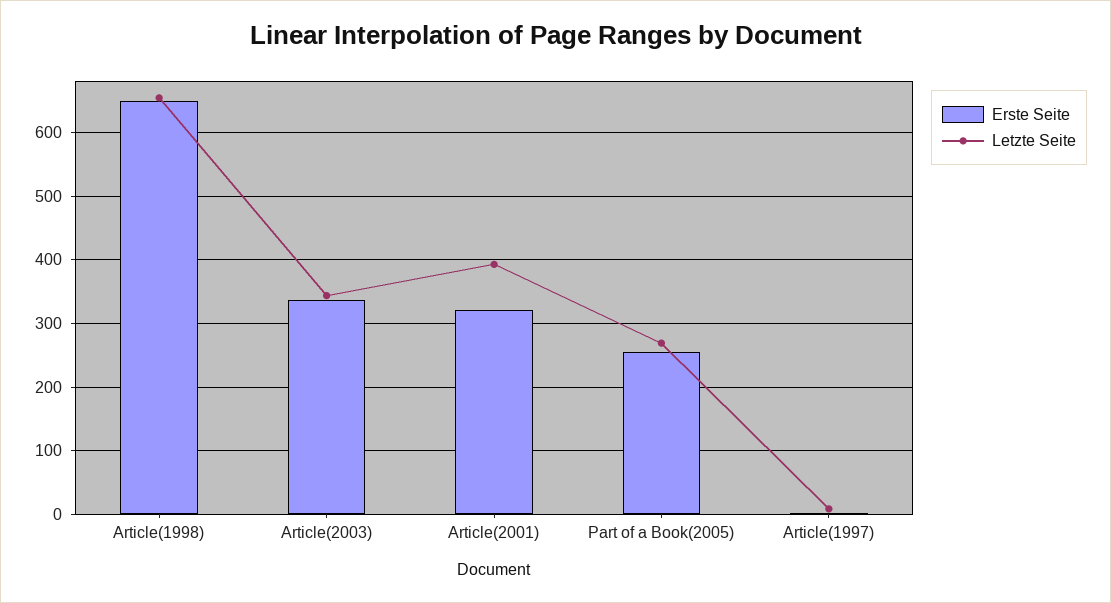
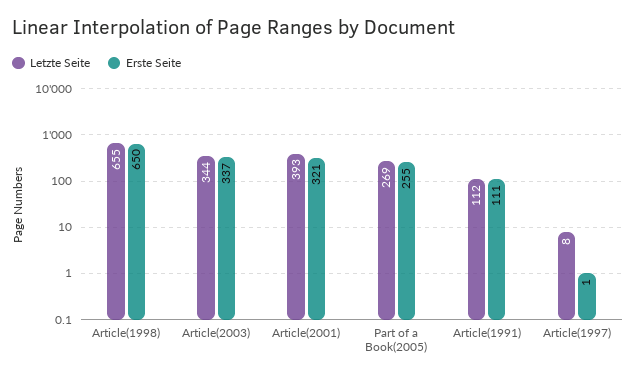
Letzte Seite, Article(1991): none -> 112
Erste Seite, Article(1991): none -> 111

